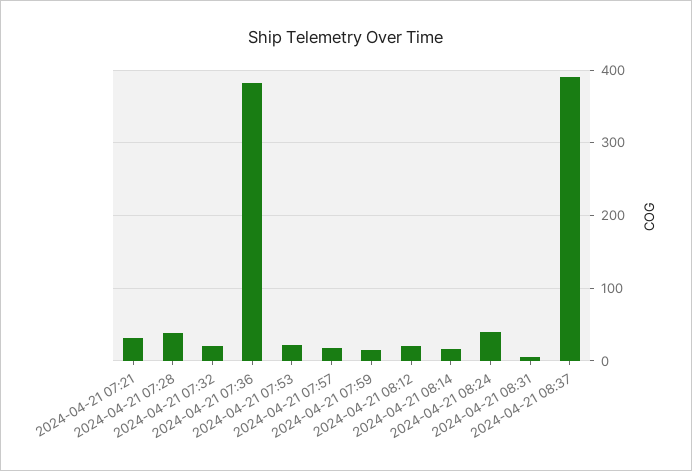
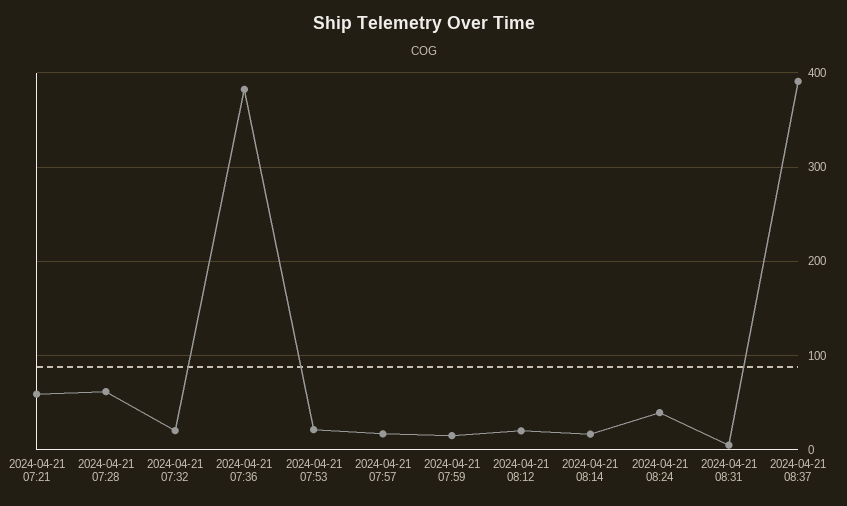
2024-04-21 07:21: 30 -> 60
2024-04-21 07:28: 40 -> 60

